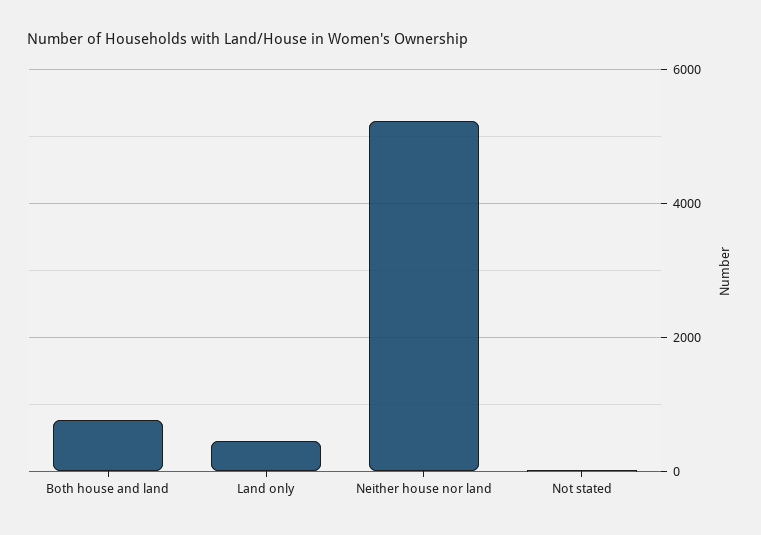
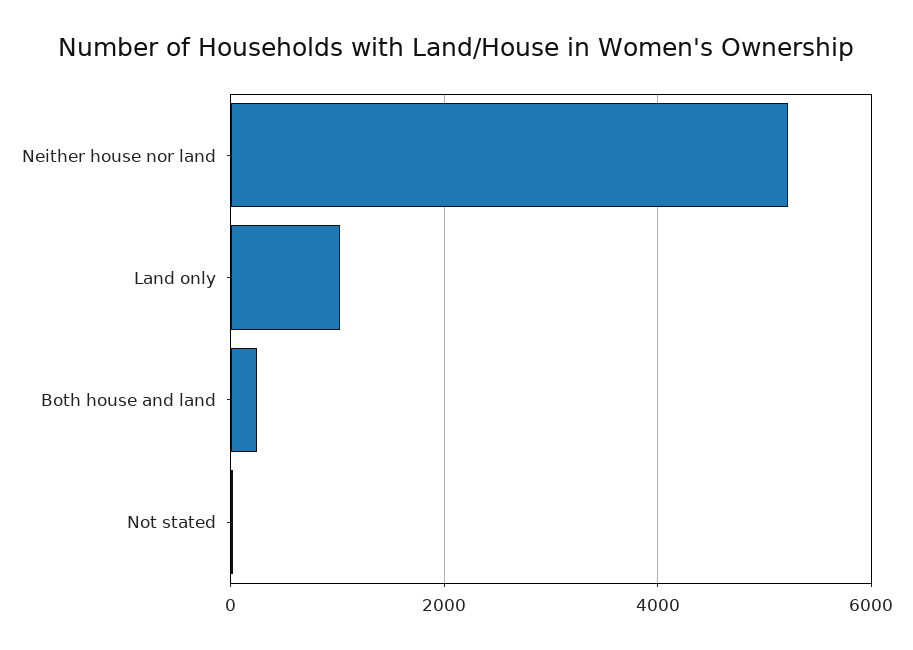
Both house and land: 800 -> 200
Land only: 400 -> 1000

